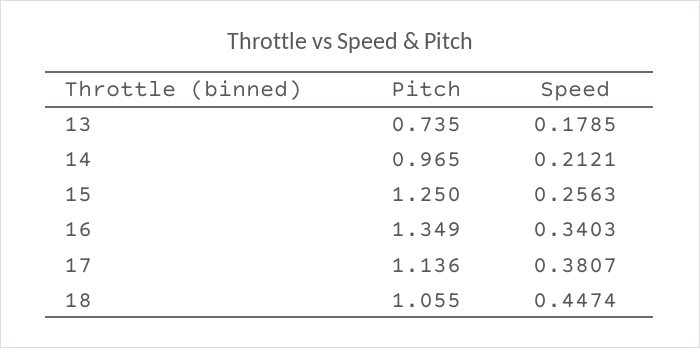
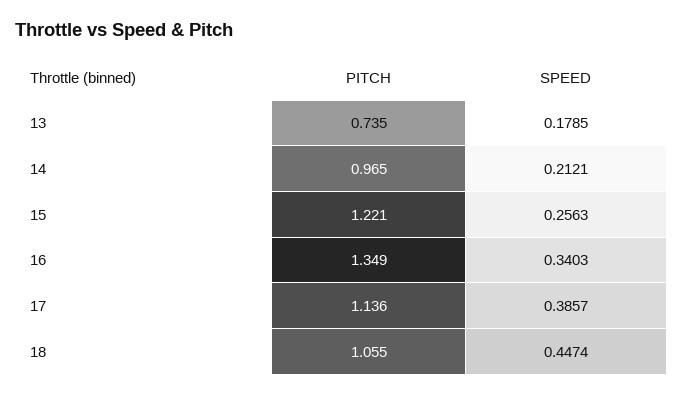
Pitch, 15: 1.25 -> 1.221
Speed, 17: 0.3807 -> 0.3857

